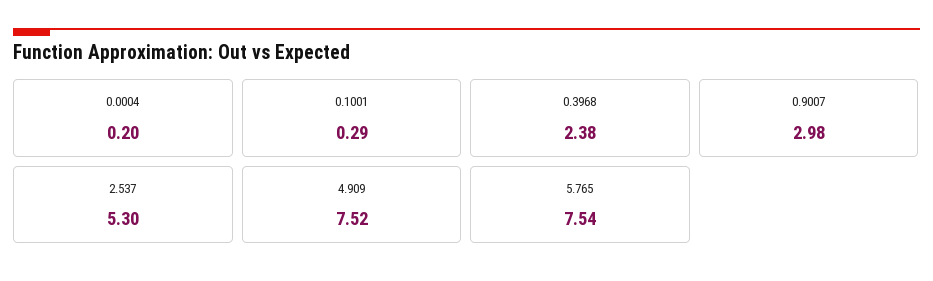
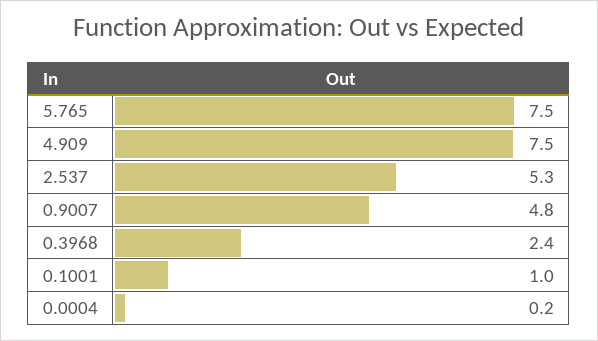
0.1001: 0.29 -> 1
0.9007: 2.98 -> 4.8

